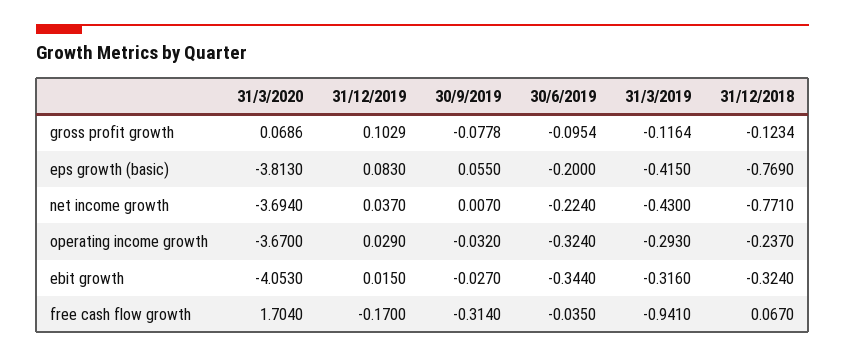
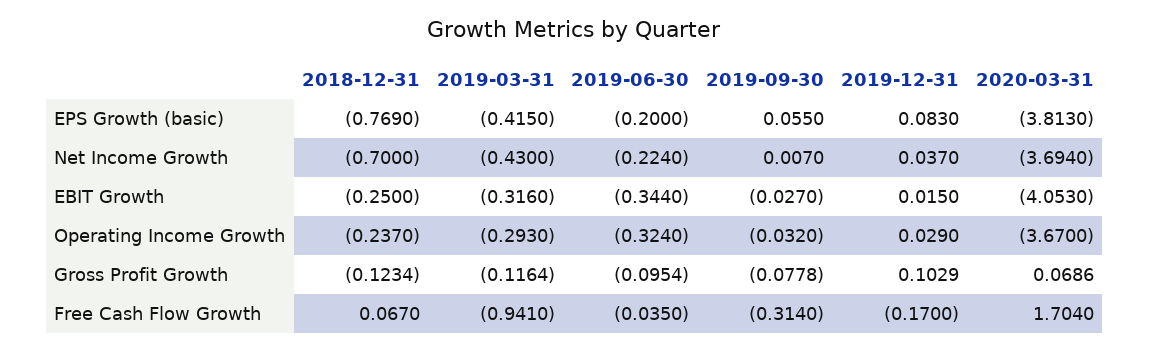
31/12/2018, net income growth: -0.771 -> -0.7
31/12/2018, ebit growth: -0.324 -> -0.25

